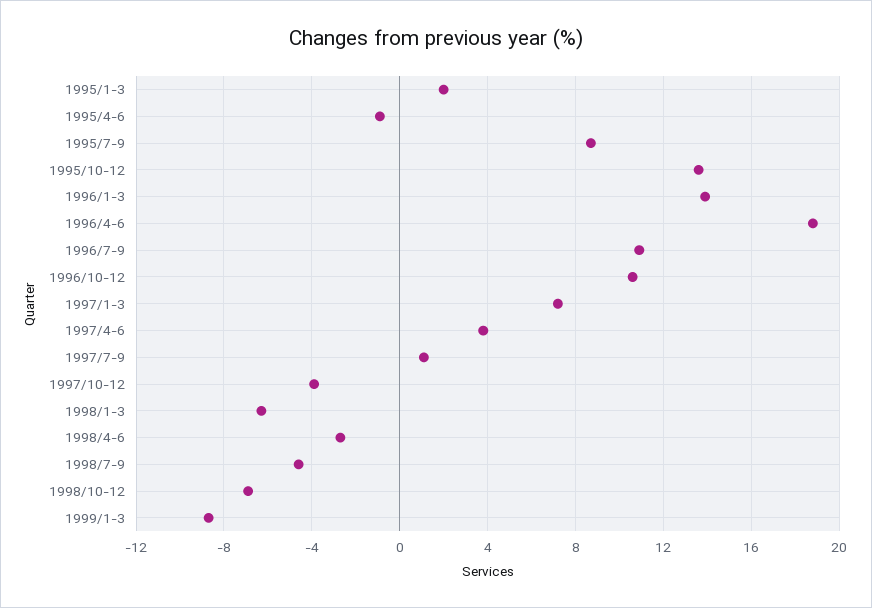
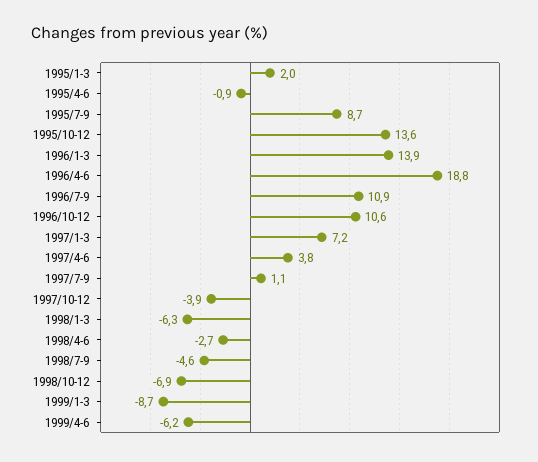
1999/4-6: none -> -6.2

